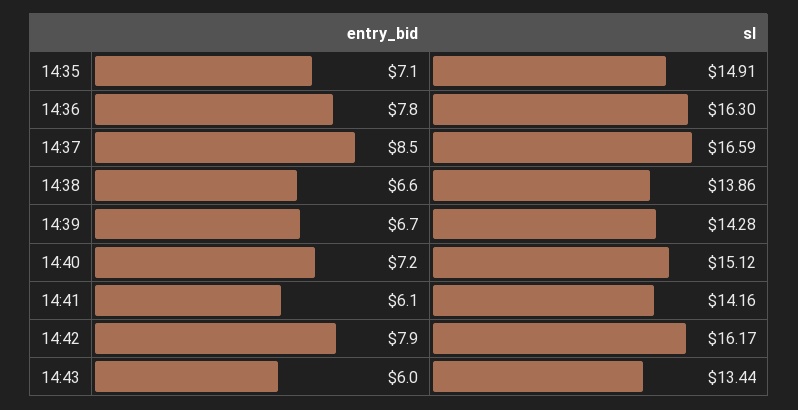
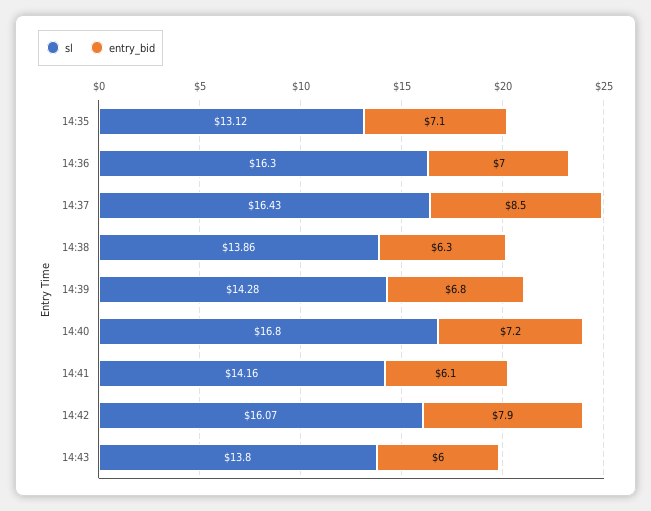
sl, 14:35: 14.91 -> 13.12
entry_bid, 14:36: 7.8 -> 7
sl, 14:37: 16.59 -> 16.43
entry_bid, 14:38: 6.6 -> 6.3
entry_bid, 14:39: 6.7 -> 6.8
sl, 14:40: 15.12 -> 16.8
sl, 14:42: 16.17 -> 16.07
sl, 14:43: 13.44 -> 13.8

